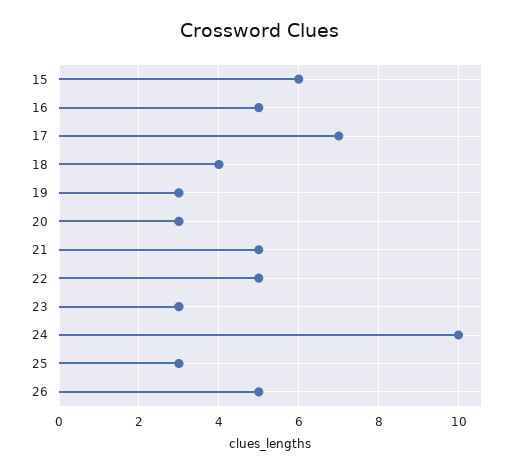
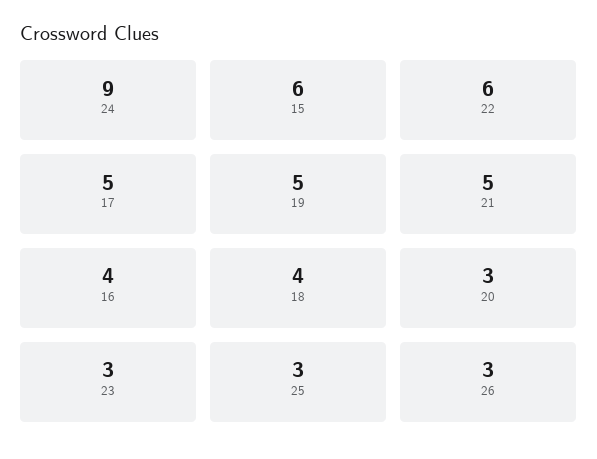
16: 5 -> 4
17: 7 -> 5
19: 3 -> 5
22: 5 -> 6
24: 10 -> 9
26: 5 -> 3

